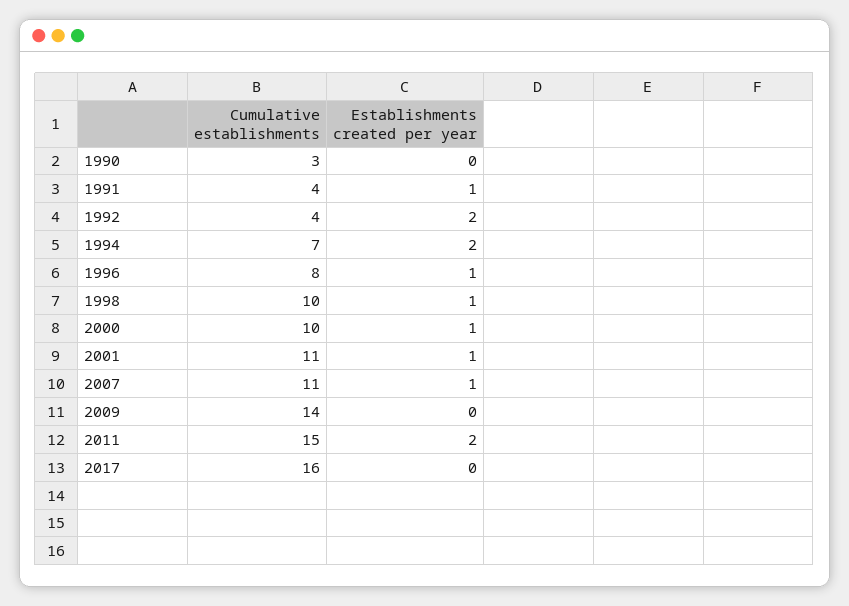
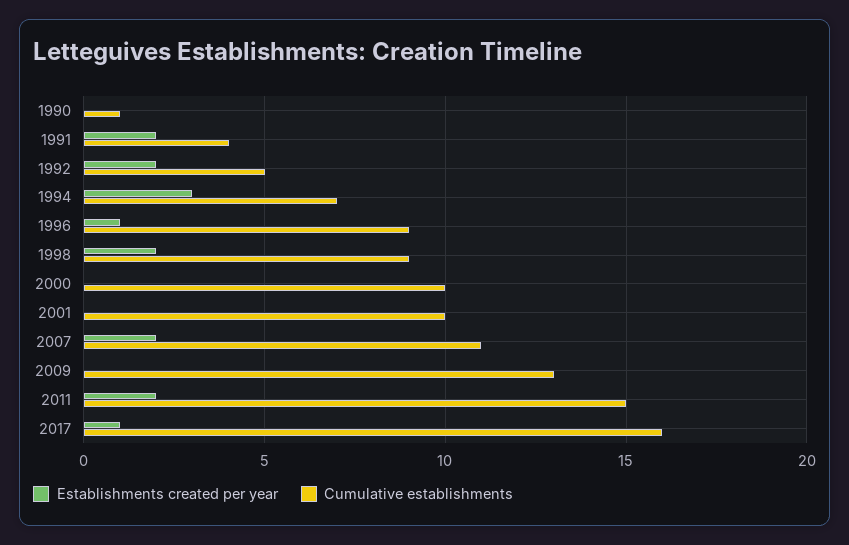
Cumulative establishments, 1990: 3 -> 1
Establishments created per year, 1991: 1 -> 2
Cumulative establishments, 1992: 4 -> 5
Establishments created per year, 1994: 2 -> 3
Cumulative establishments, 1996: 8 -> 9
Cumulative establishments, 1998: 10 -> 9
Establishments created per year, 1998: 1 -> 2
Establishments created per year, 2000: 1 -> 0
Cumulative establishments, 2001: 11 -> 10
Establishments created per year, 2001: 1 -> 0
Establishments created per year, 2007: 1 -> 2
Cumulative establishments, 2009: 14 -> 13
Establishments created per year, 2017: 0 -> 1

